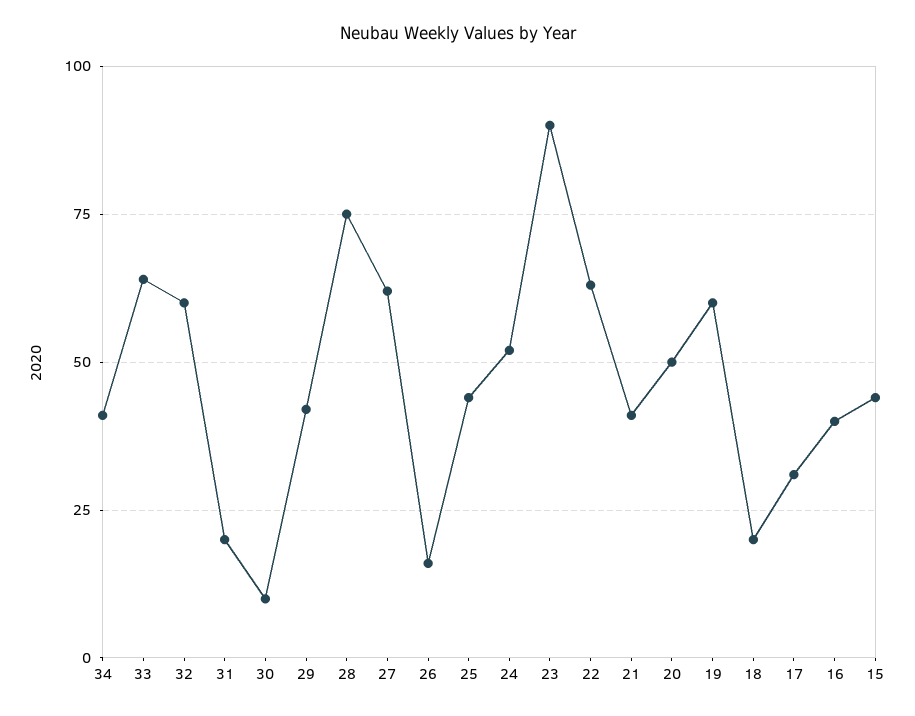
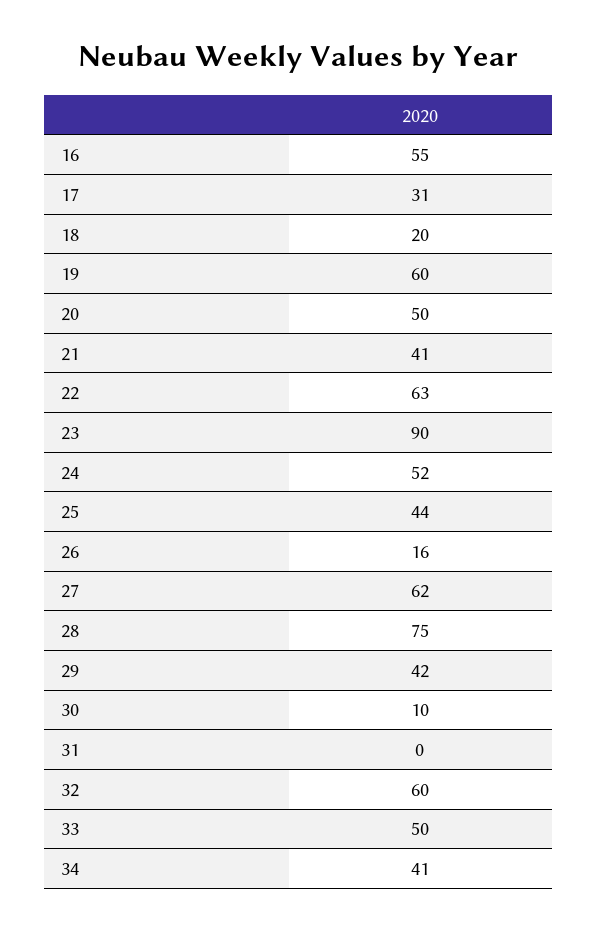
33: 65 -> 50
31: 20 -> 0
16: 40 -> 55
15: 45 -> none

